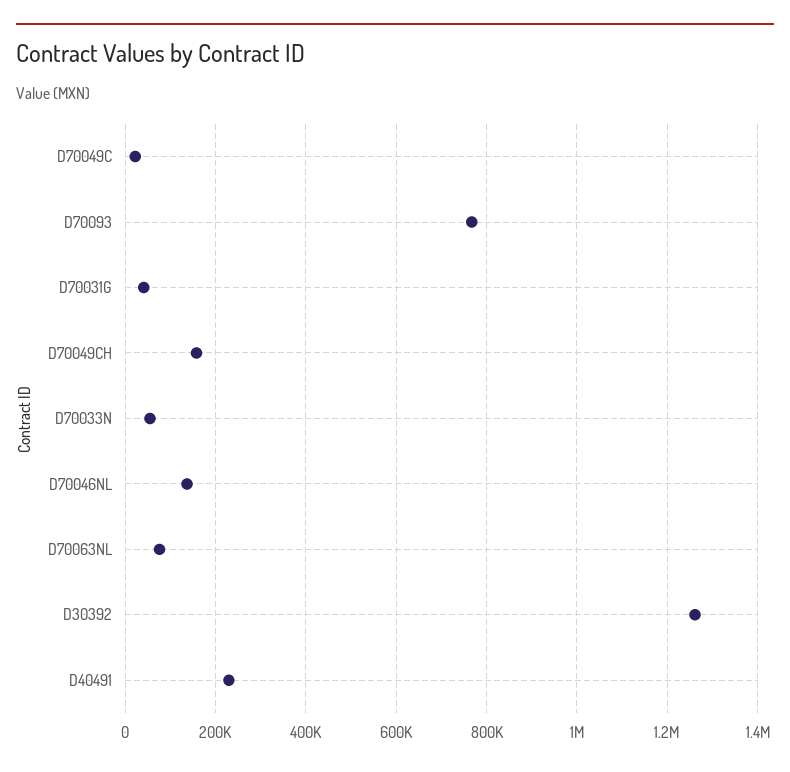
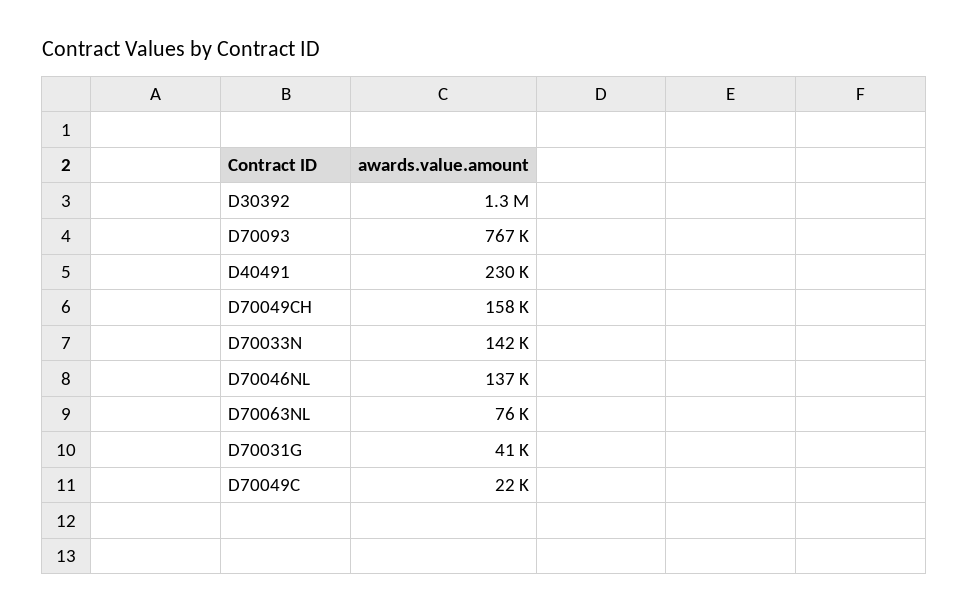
D70033N: 60000 -> 142000

